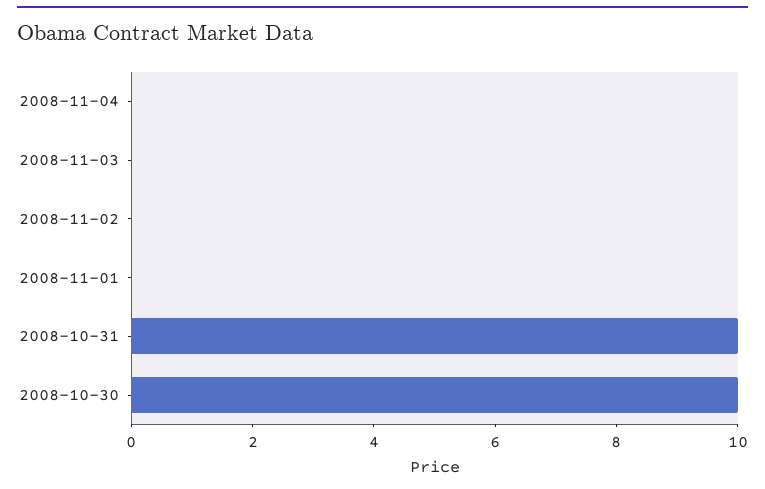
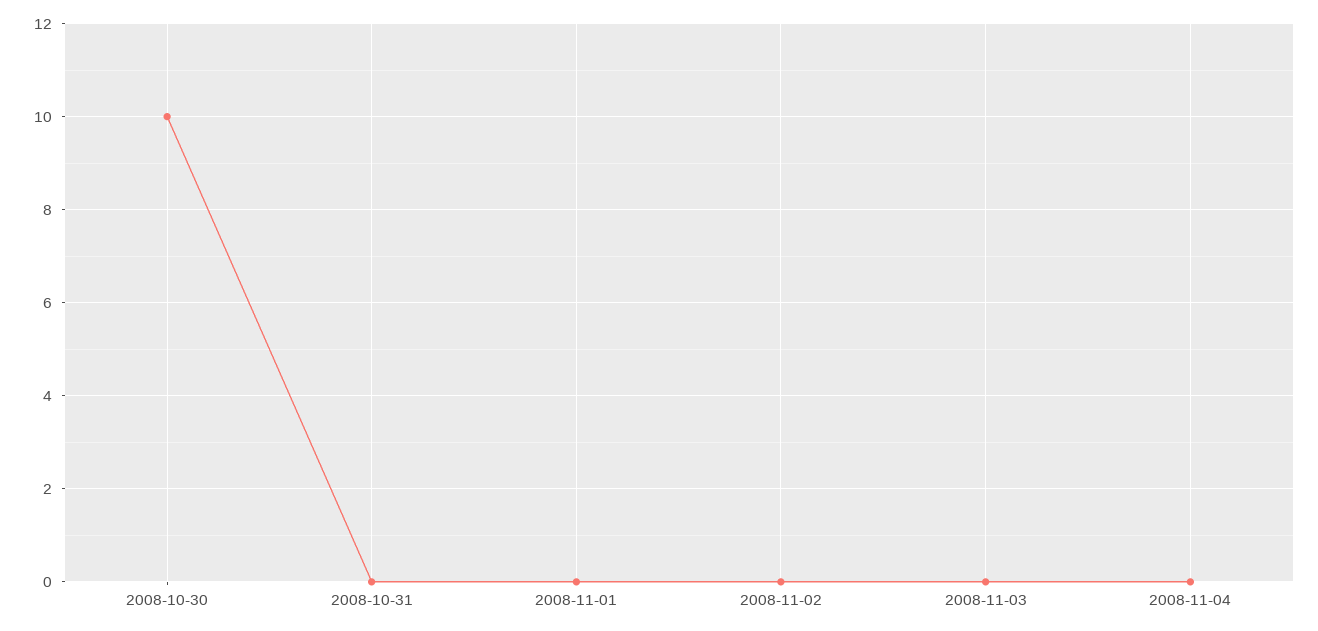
2008-10-31: 10 -> 0

